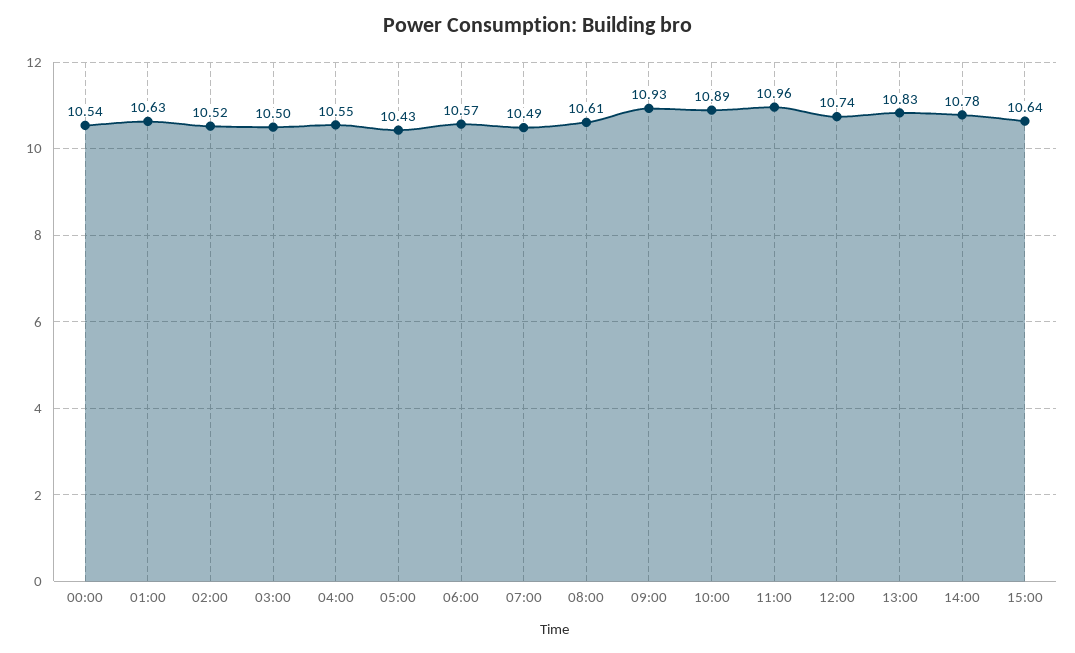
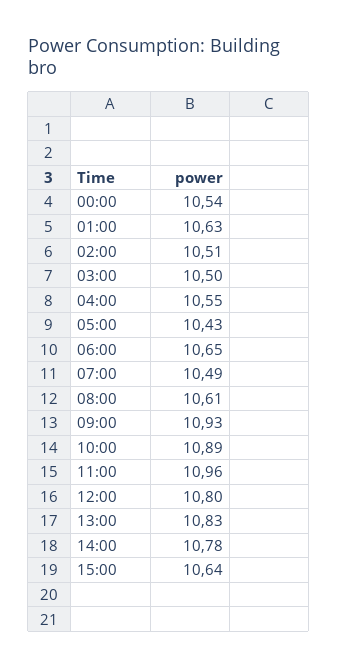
02:00: 10.52 -> 10.51
06:00: 10.57 -> 10.65
12:00: 10.74 -> 10.8

